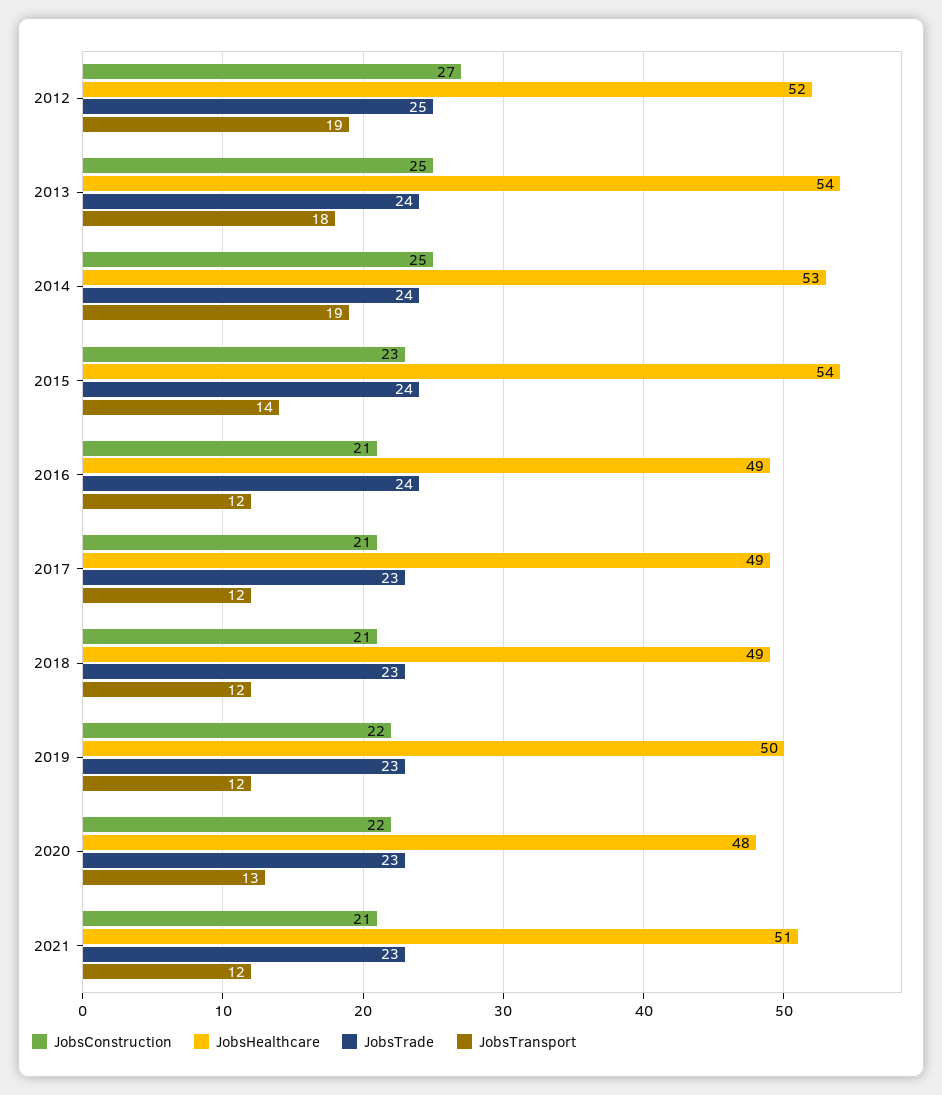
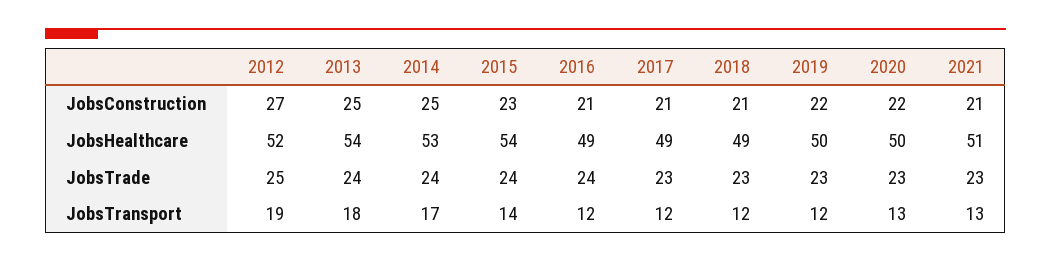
JobsTransport, 2014: 19 -> 17
JobsHealthcare, 2020: 48 -> 50
JobsTransport, 2021: 12 -> 13

